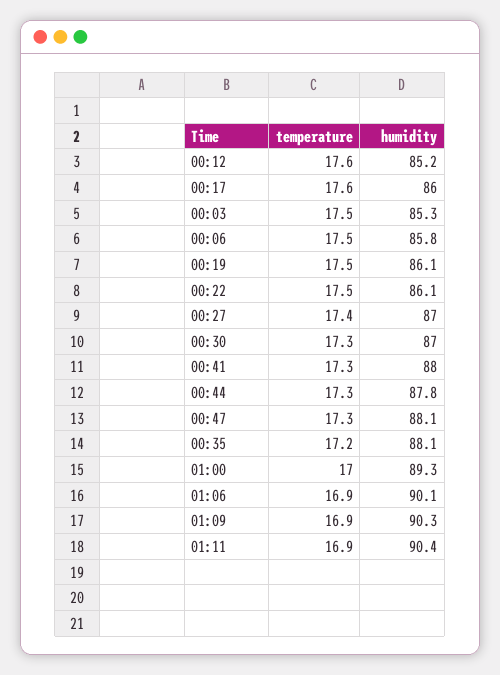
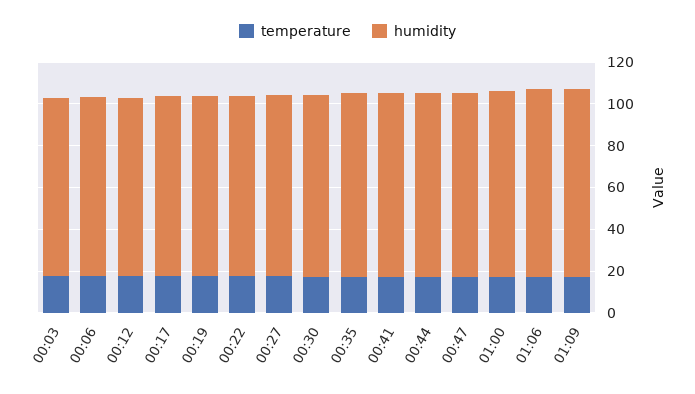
temperature, 01:11: 16.9 -> none
humidity, 01:11: 90.4 -> none

